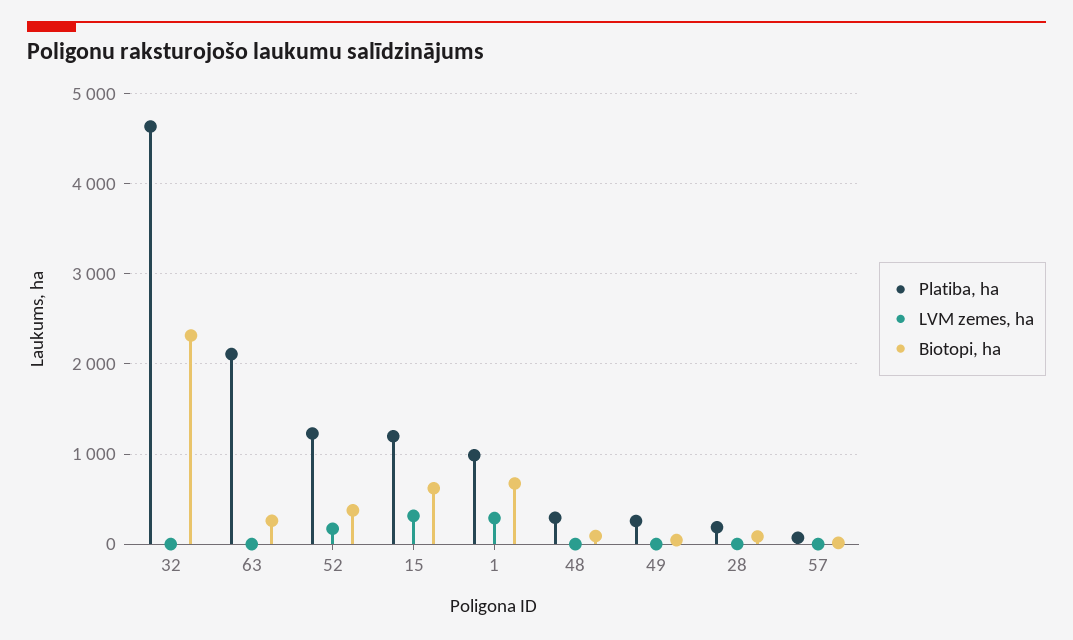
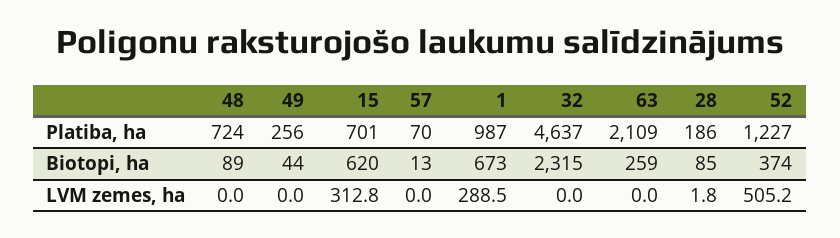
LVM zemes, ha, 52: 200 -> 505.2
Platiba, ha, 15: 1200 -> 701
Platiba, ha, 48: 300 -> 724

